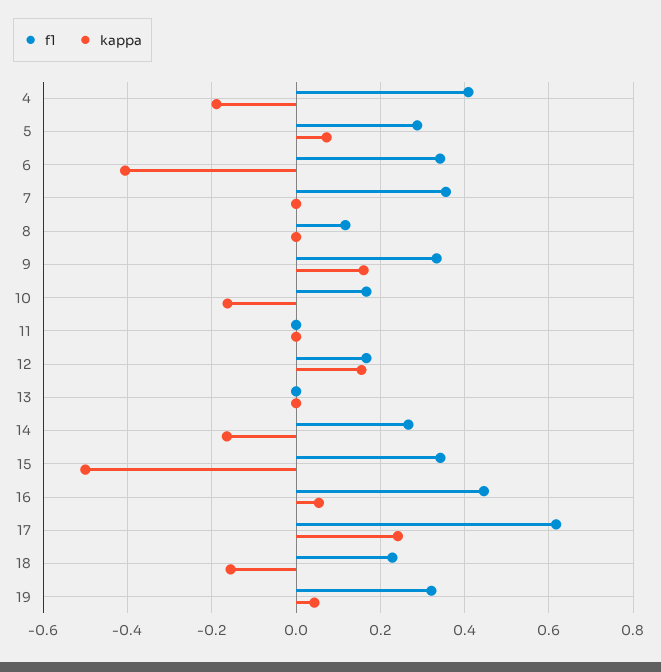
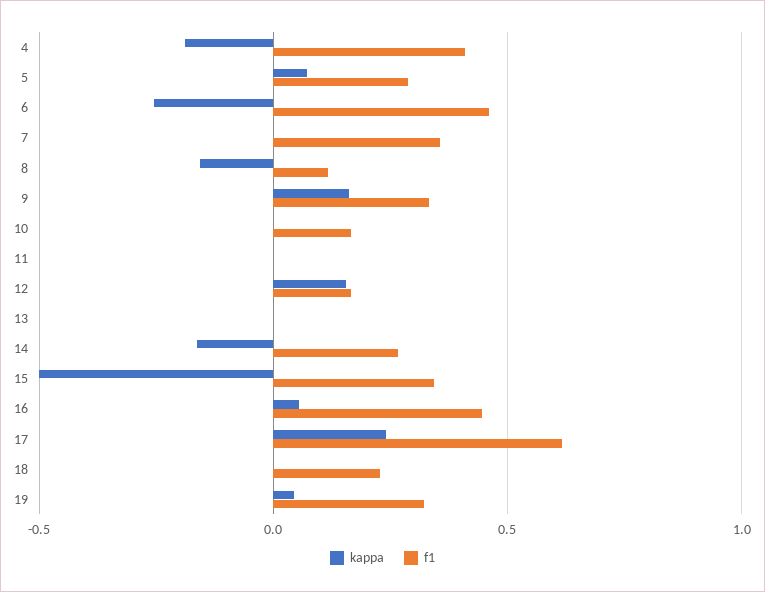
f1, 6: 0.34 -> 0.45
kappa, 6: -0.4 -> -0.25
kappa, 8: 0 -> -0.15
kappa, 10: -0.16 -> 0
kappa, 18: -0.16 -> 0

